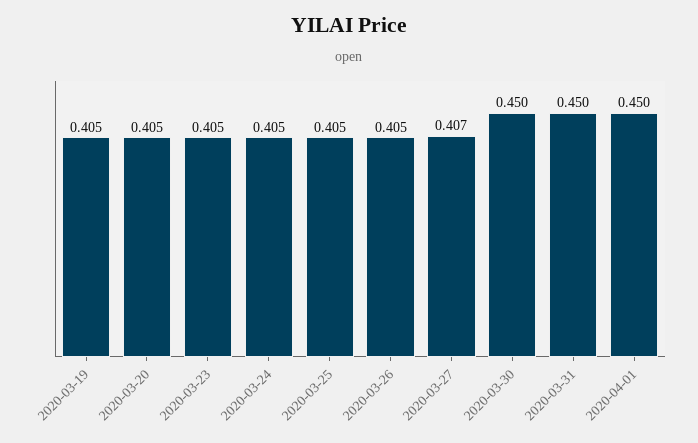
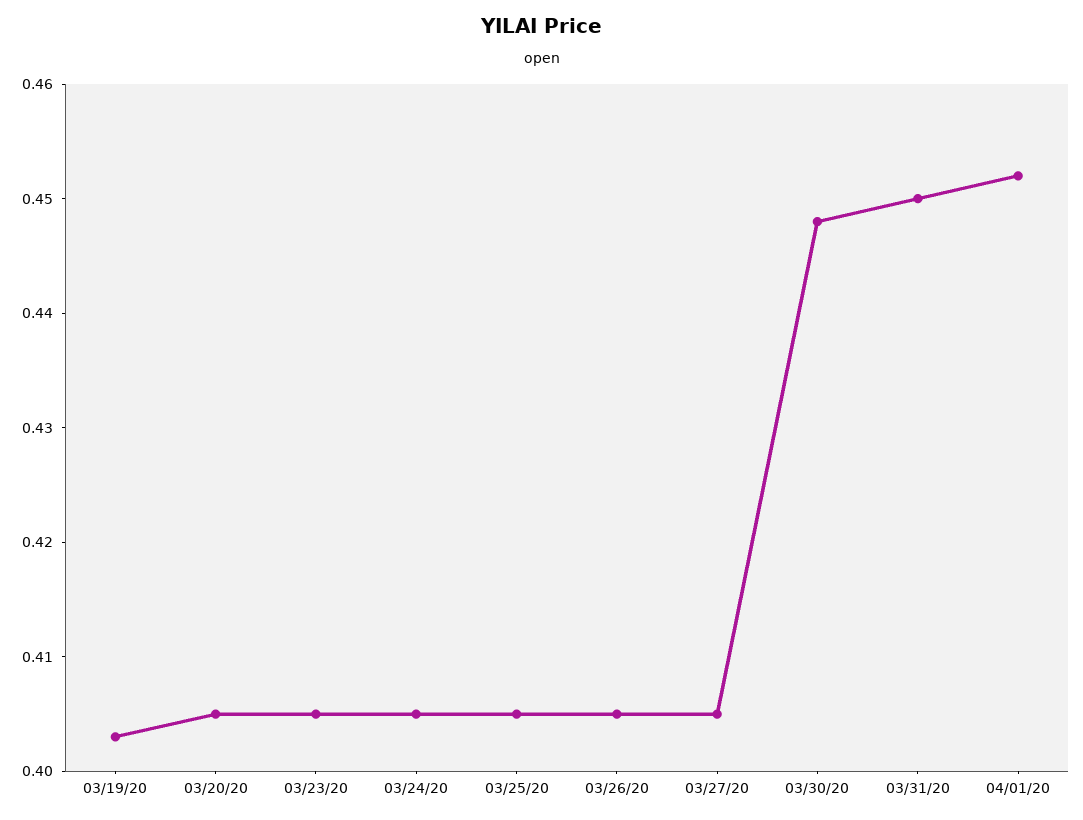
2020-03-19: 0.405 -> 0.403
2020-03-27: 0.407 -> 0.405
2020-03-30: 0.45 -> 0.448
2020-04-01: 0.45 -> 0.452

